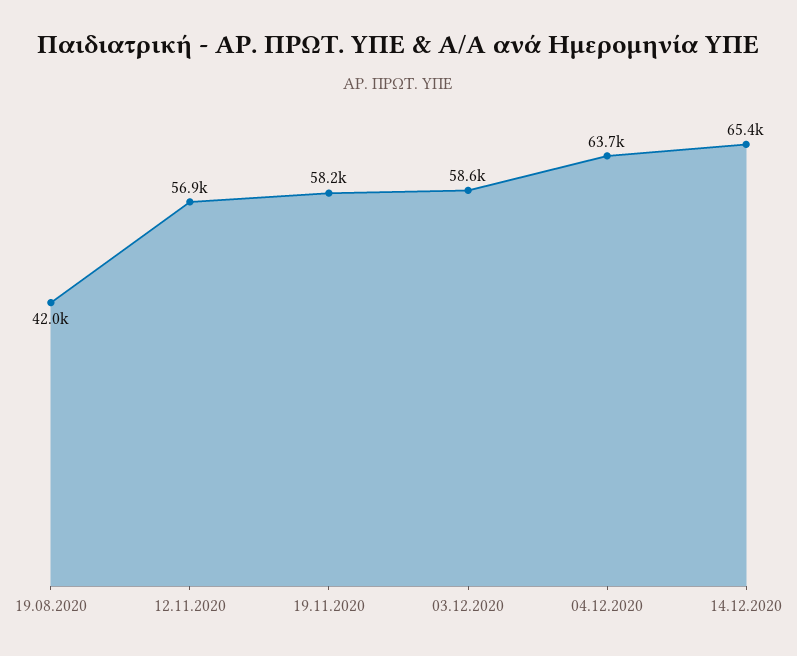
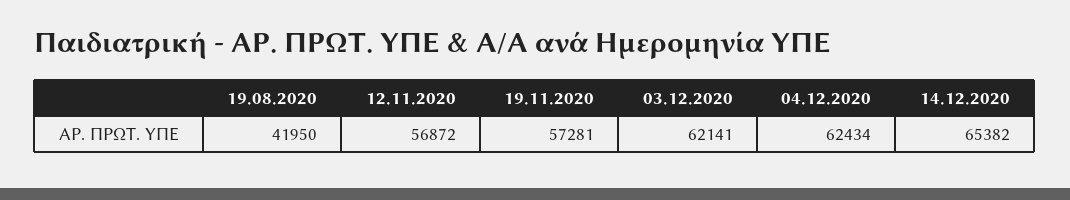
19.11.2020: 58200 -> 57281
03.12.2020: 58600 -> 62141
04.12.2020: 63700 -> 62434

